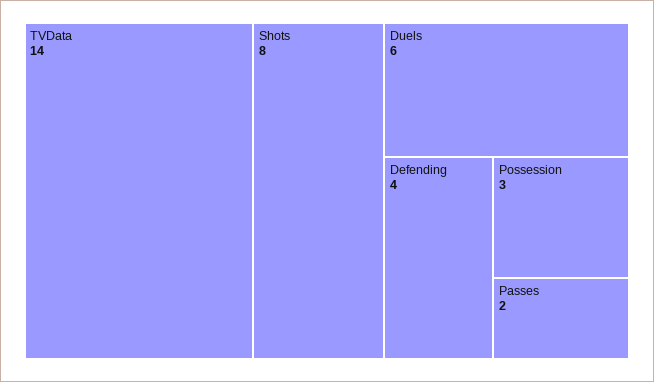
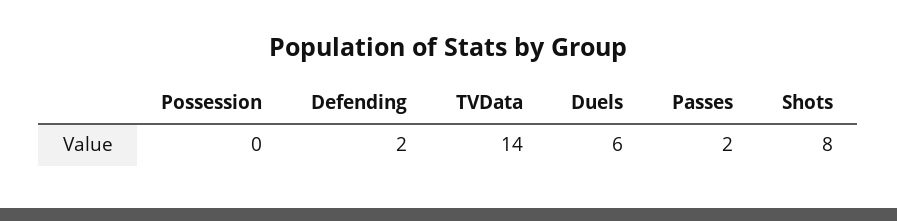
Defending: 4 -> 2
Possession: 3 -> 0

